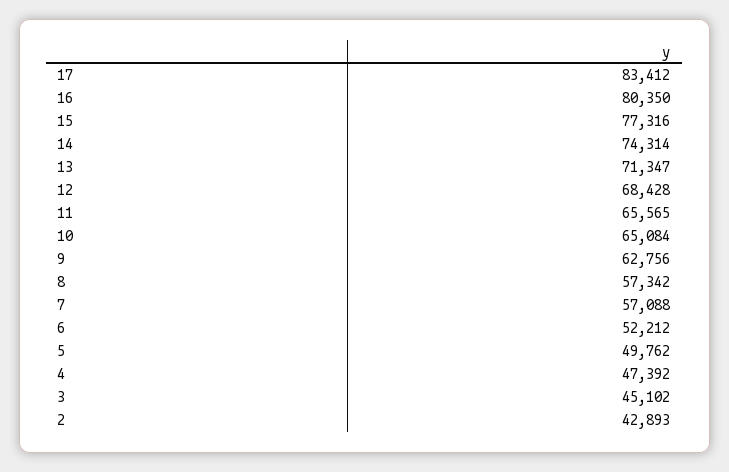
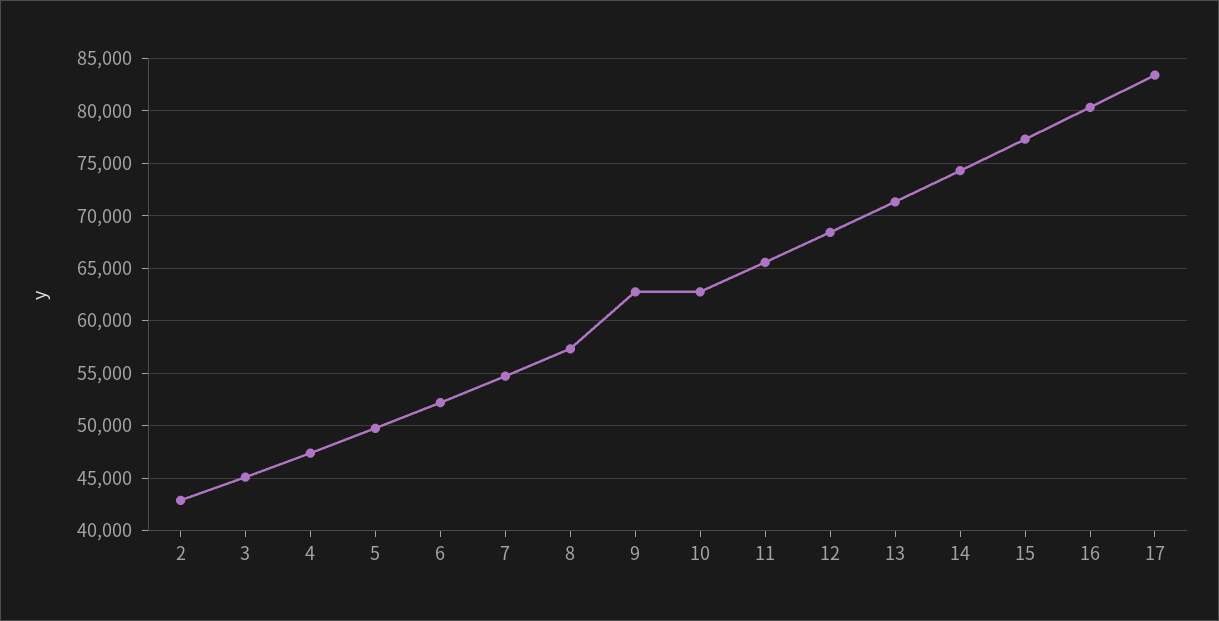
10: 65084 -> 63000
7: 57088 -> 55000

